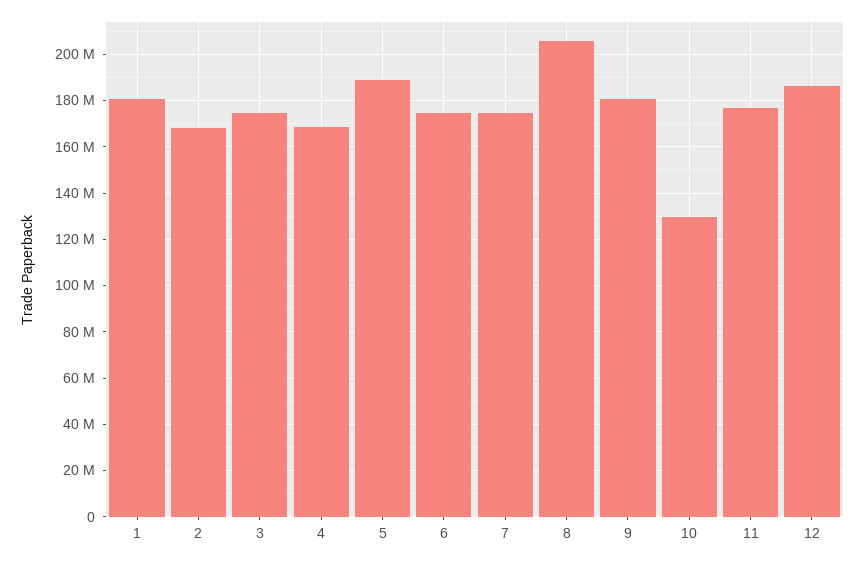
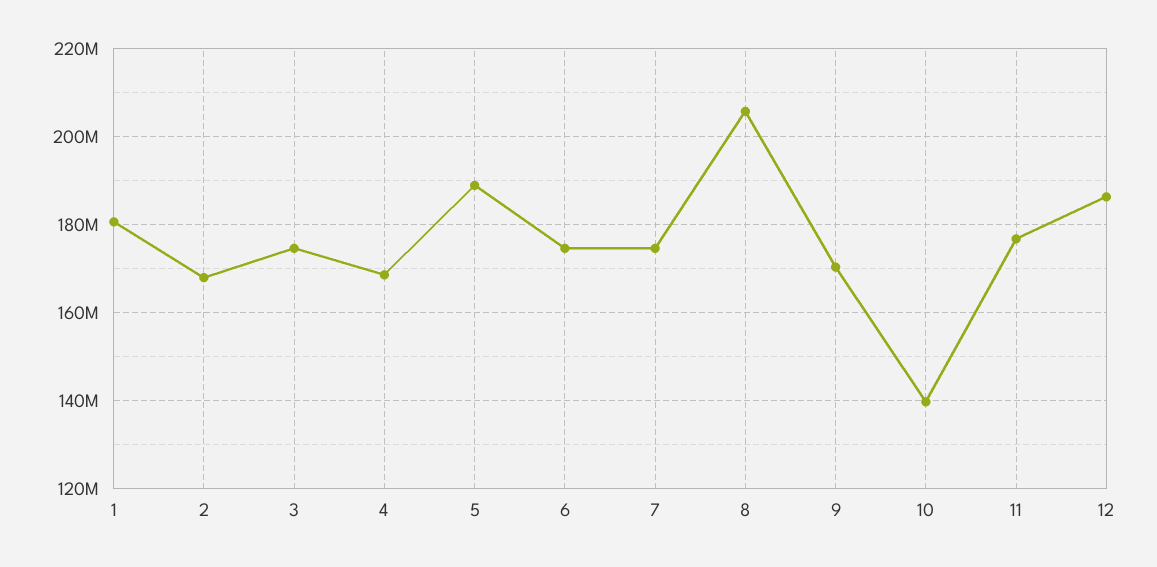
9: 180000000 -> 170000000
10: 130000000 -> 140000000

